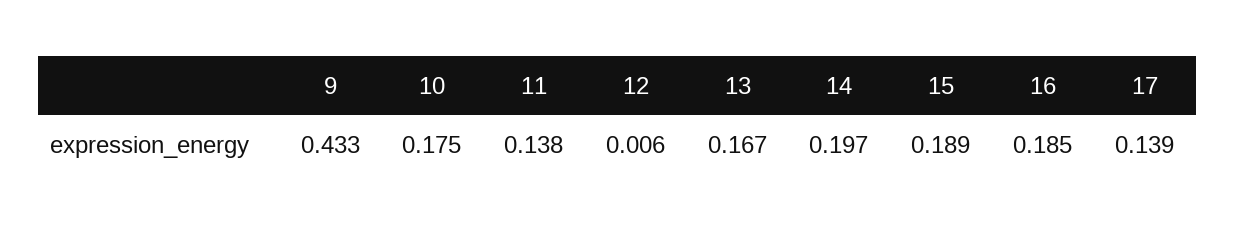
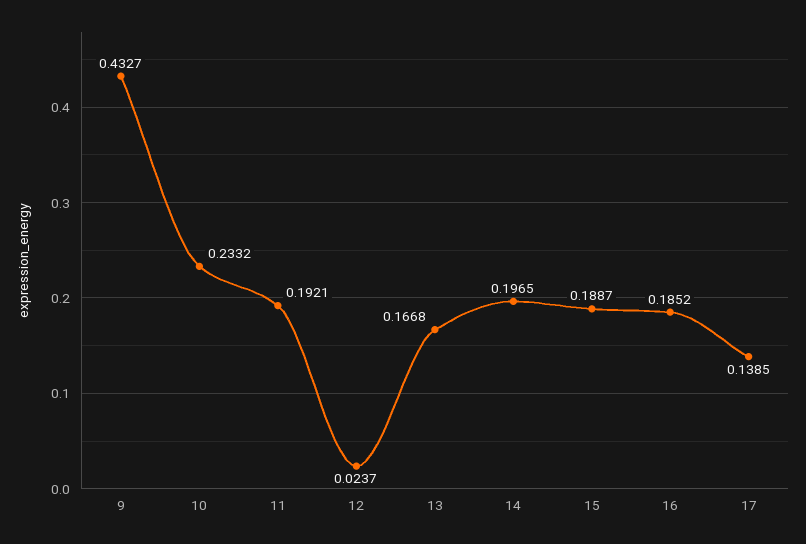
10: 0.175 -> 0.2332
11: 0.138 -> 0.1921
12: 0.006 -> 0.0237

